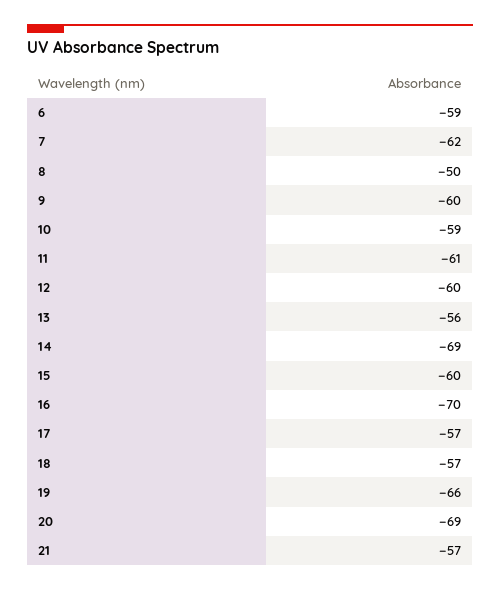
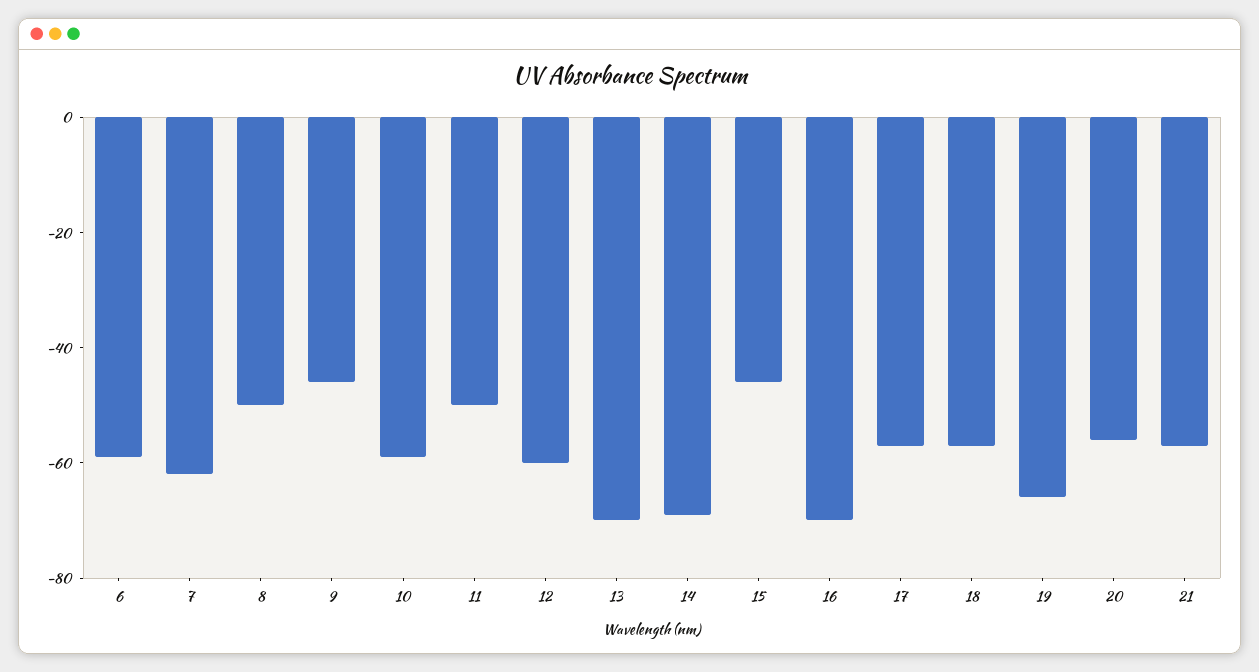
9: -60 -> -45
11: -61 -> -50
13: -56 -> -70
15: -60 -> -45
20: -69 -> -55

